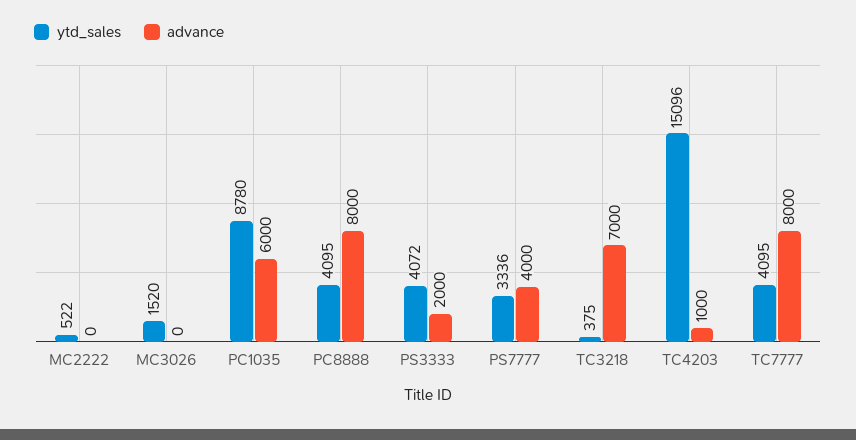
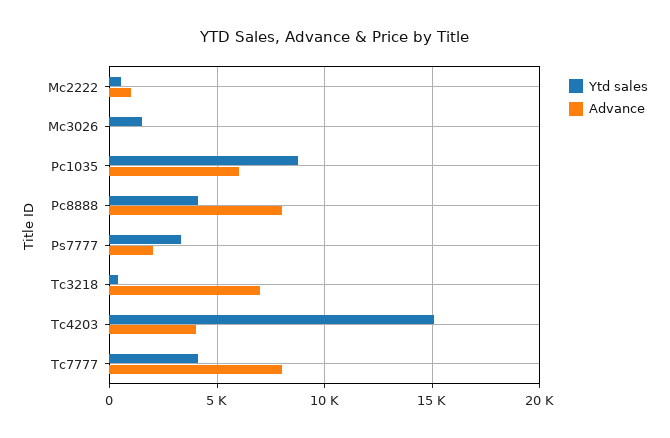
advance, MC2222: 0 -> 1000
ytd_sales, PS3333: 4072 -> none
advance, PS3333: 2000 -> none
advance, PS7777: 4000 -> 2000
advance, TC4203: 1000 -> 4000

